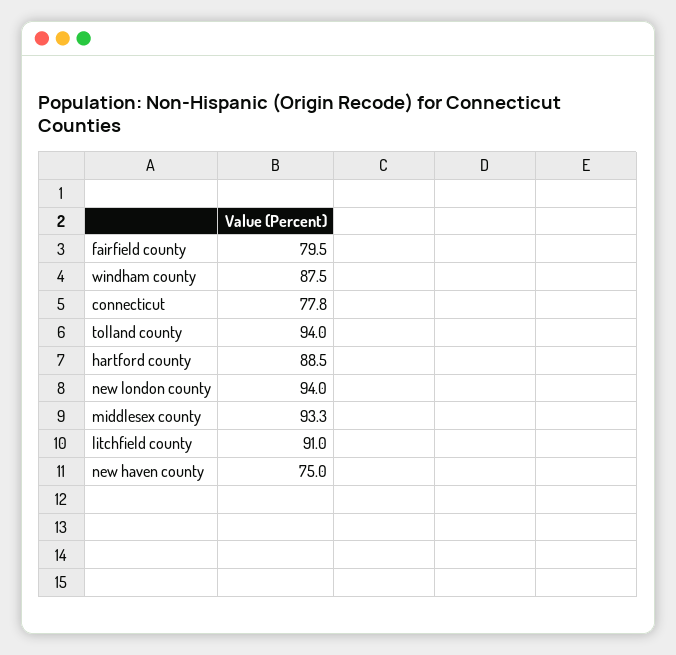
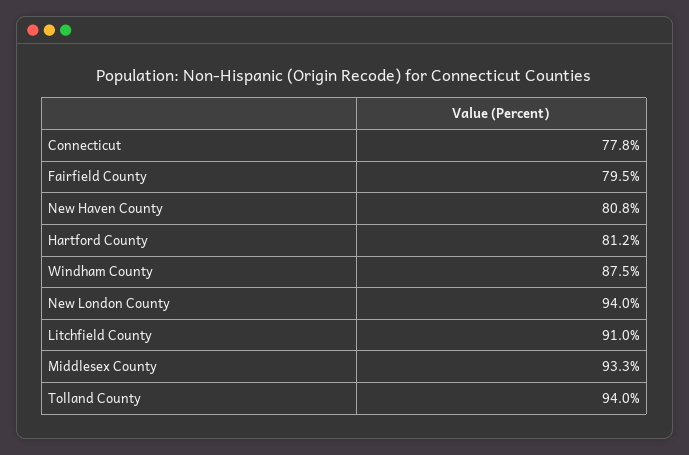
hartford county: 88.5 -> 81.2
new haven county: 75 -> 80.8

